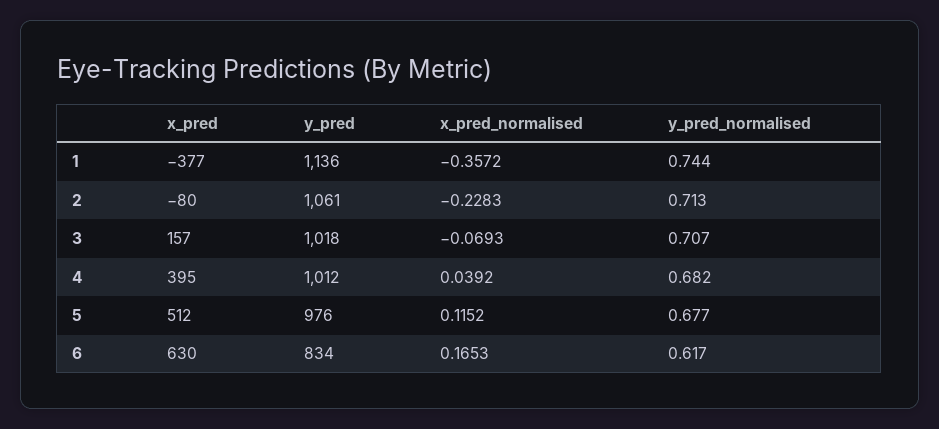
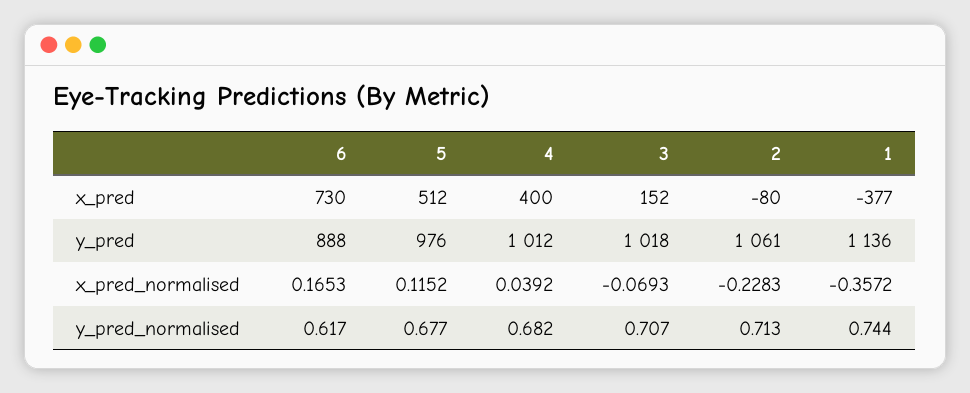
x_pred, 3: 157 -> 152
x_pred, 4: 395 -> 400
x_pred, 6: 630 -> 730
y_pred, 6: 834 -> 888

